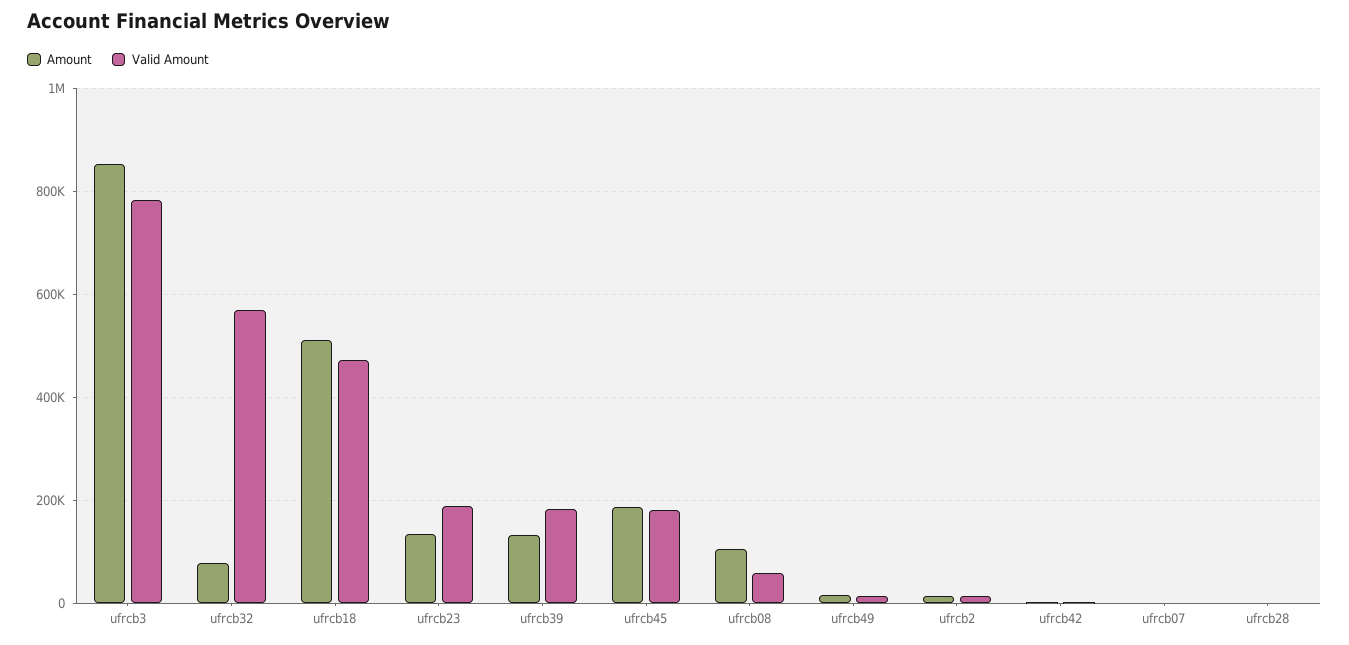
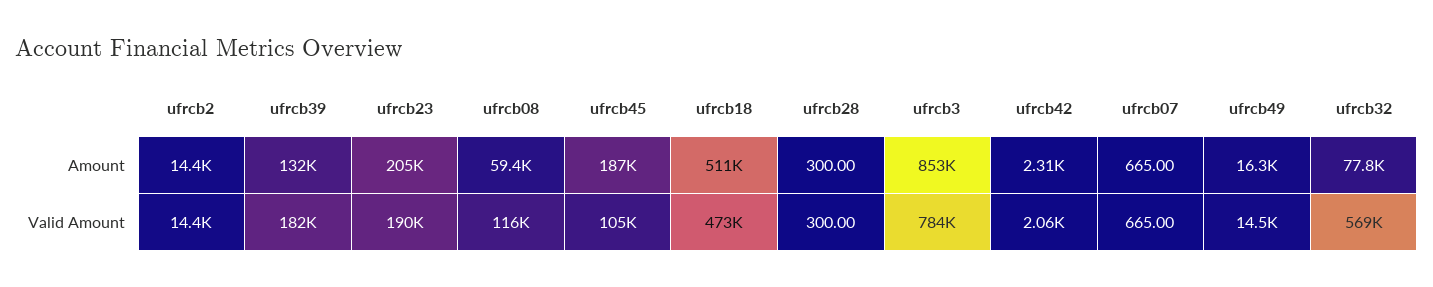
Amount, ufrcb23: 140000 -> 205000
Valid Amount, ufrcb45: 180000 -> 105000
Amount, ufrcb08: 100000 -> 59400
Valid Amount, ufrcb08: 60000 -> 116000

